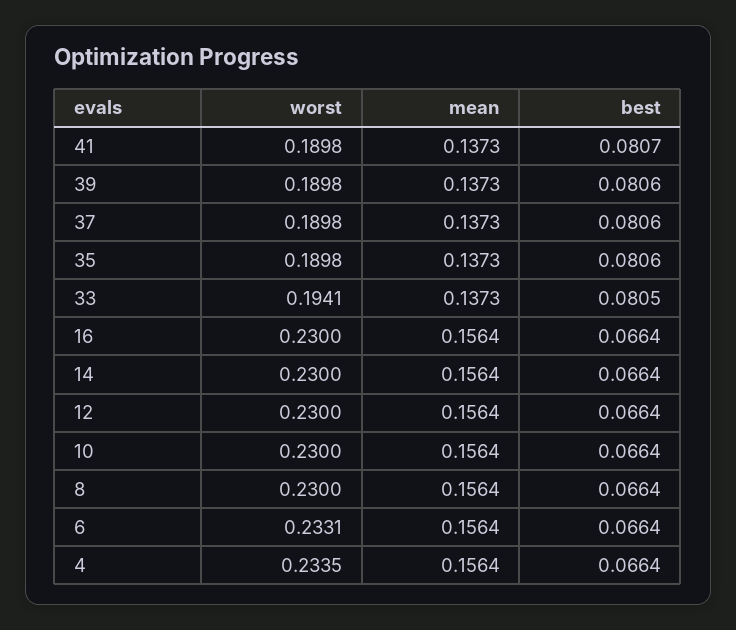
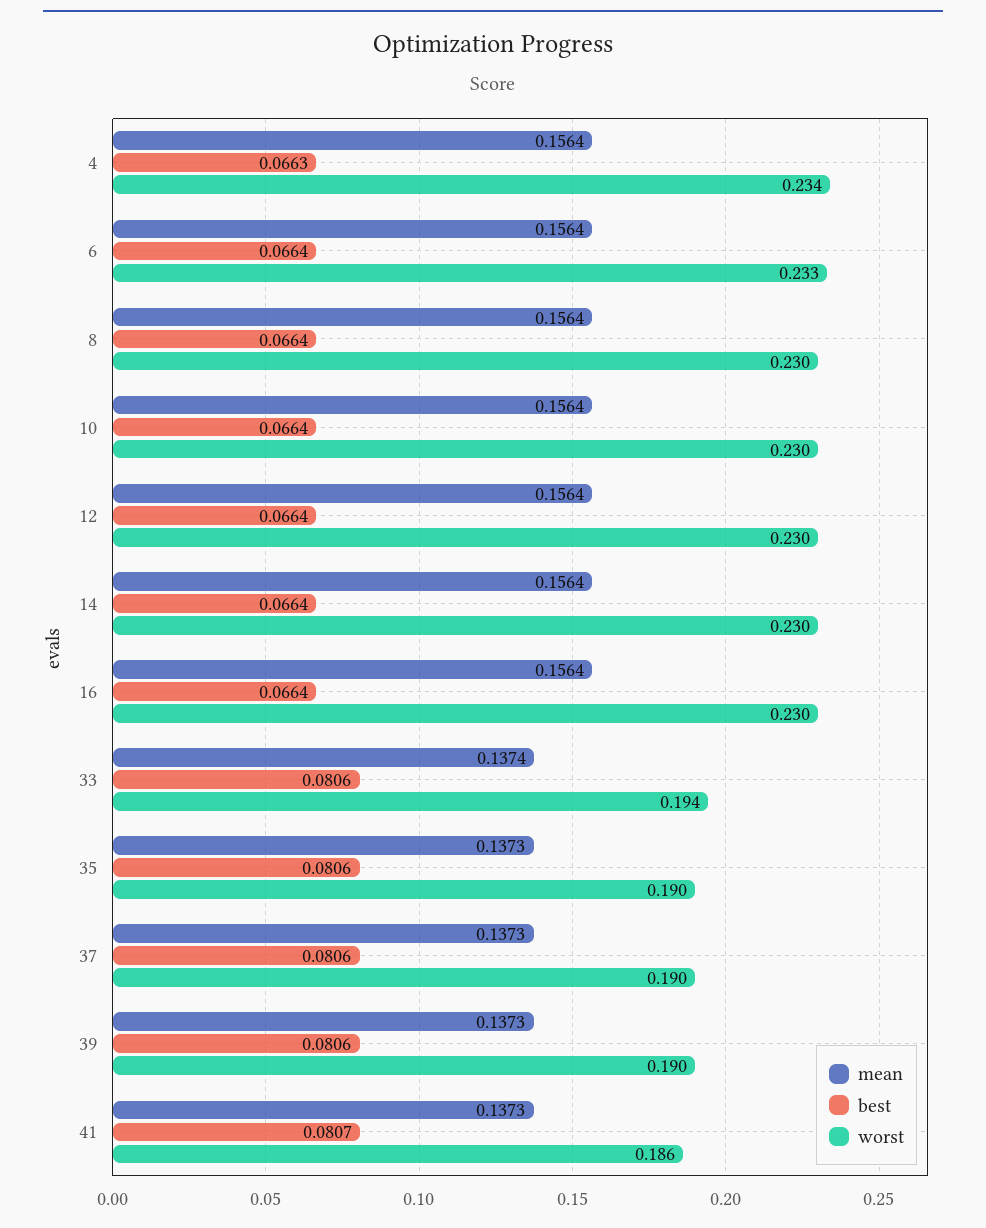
worst, 41: 0.1898 -> 0.186
mean, 33: 0.1373 -> 0.1374
best, 33: 0.0805 -> 0.0806
best, 4: 0.0664 -> 0.0663

